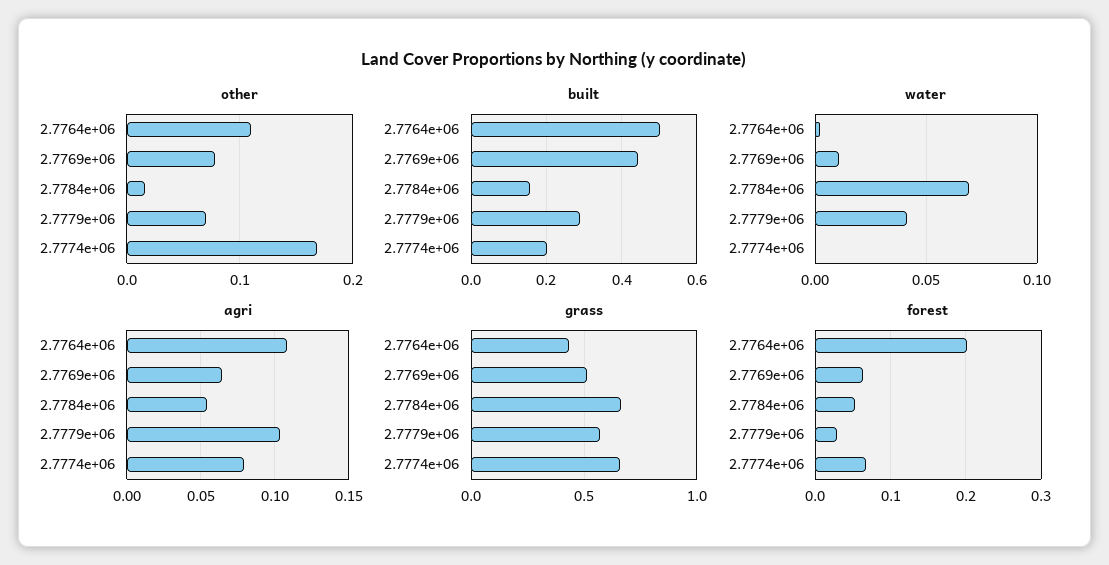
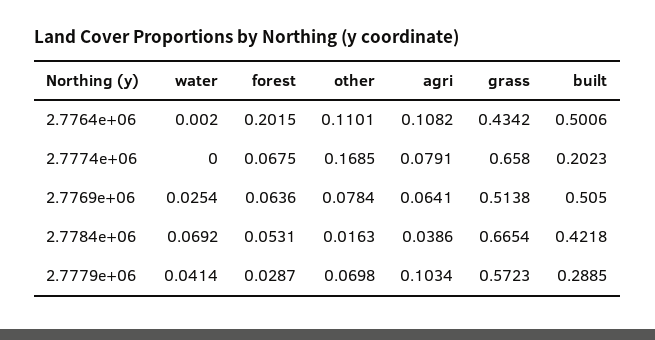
built, 2.7769e+06: 0.44 -> 0.505
built, 2.7784e+06: 0.16 -> 0.4218
water, 2.7769e+06: 0.01 -> 0.0254
agri, 2.7784e+06: 0.055 -> 0.0386

